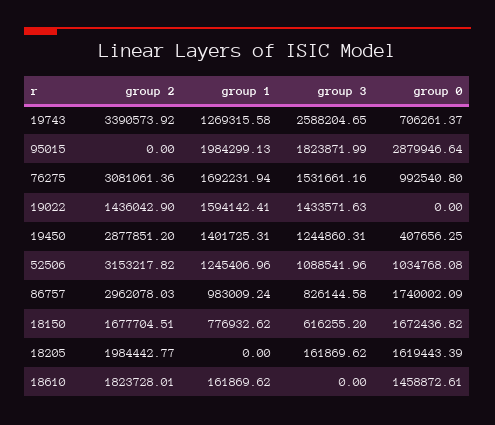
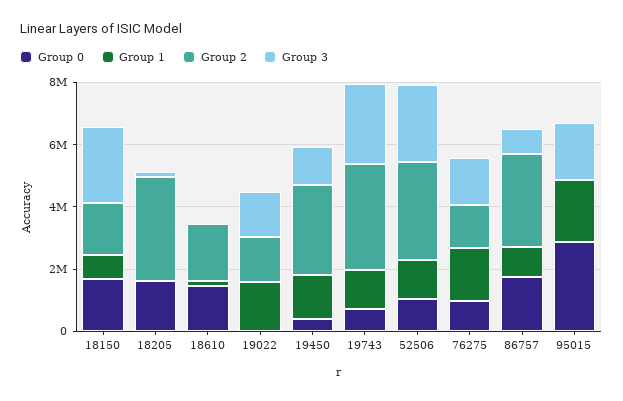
group 2, 76275: 3081061.36 -> 1500000
group 3, 52506: 1088541.96 -> 2500000
group 3, 18150: 616255.2 -> 2500000
group 2, 18205: 1984442.77 -> 3500000

